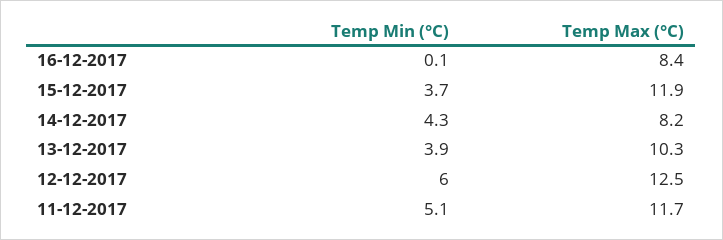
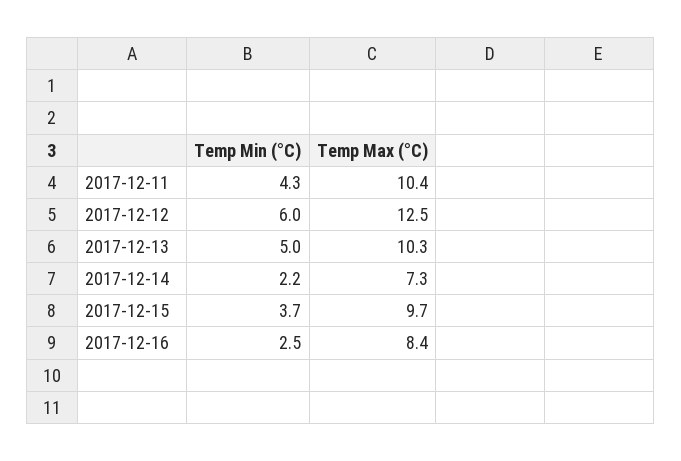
Temp Min (°C), 16-12-2017: 0.1 -> 2.5
Temp Max (°C), 15-12-2017: 11.9 -> 9.7
Temp Min (°C), 14-12-2017: 4.3 -> 2.2
Temp Max (°C), 14-12-2017: 8.2 -> 7.3
Temp Min (°C), 13-12-2017: 3.9 -> 5
Temp Min (°C), 11-12-2017: 5.1 -> 4.3
Temp Max (°C), 11-12-2017: 11.7 -> 10.4

